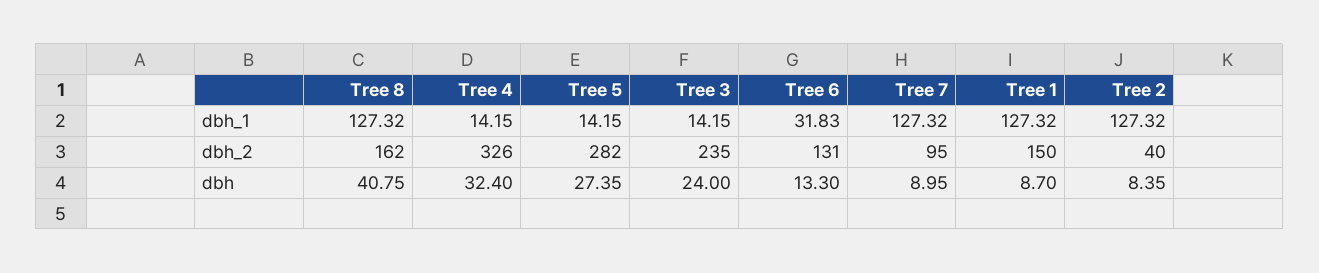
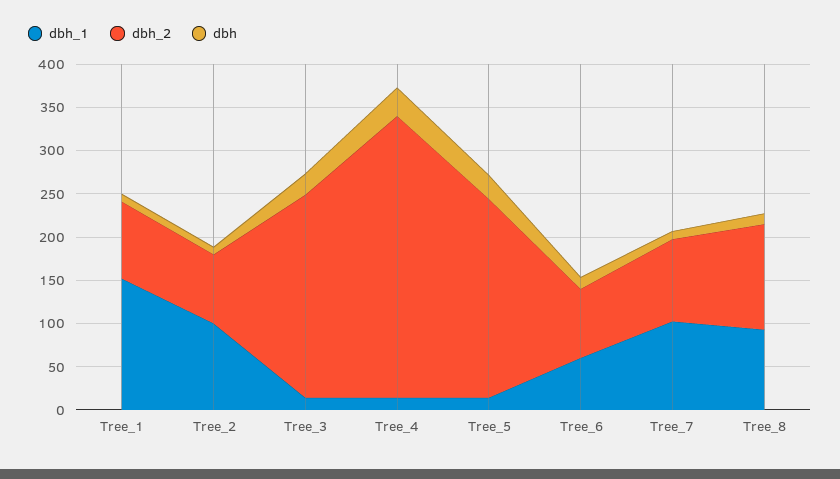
dbh_1, Tree 8: 127.32 -> 90
dbh_1, Tree 6: 31.83 -> 60
dbh_1, Tree 7: 127.32 -> 100
dbh_1, Tree 1: 127.32 -> 150
dbh_1, Tree 2: 127.32 -> 100
dbh_2, Tree 8: 162 -> 120
dbh_2, Tree 5: 282 -> 230
dbh_2, Tree 6: 131 -> 80
dbh_2, Tree 1: 150 -> 90
dbh_2, Tree 2: 40 -> 80
dbh, Tree 8: 40.75 -> 10

